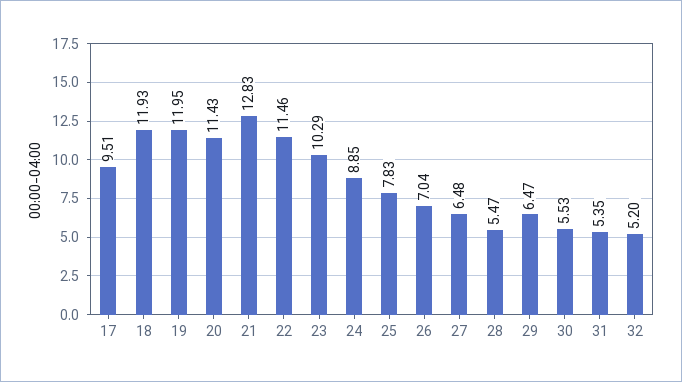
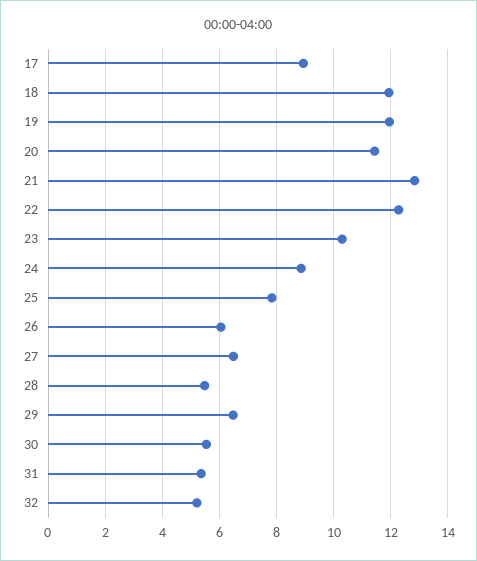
17: 9.51 -> 9
22: 11.46 -> 12.25
26: 7.04 -> 6

